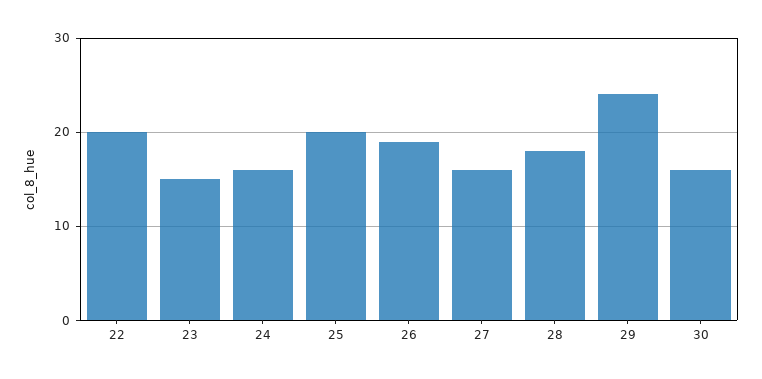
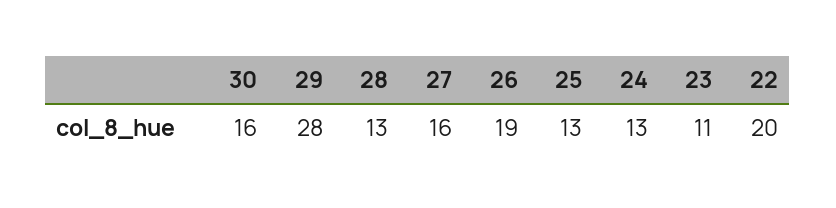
23: 15 -> 11
24: 16 -> 13
25: 20 -> 13
28: 18 -> 13
29: 24 -> 28

